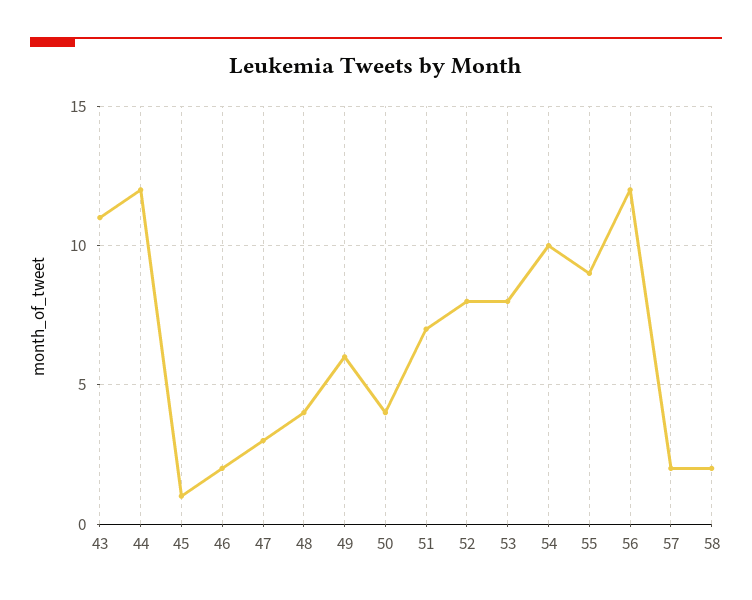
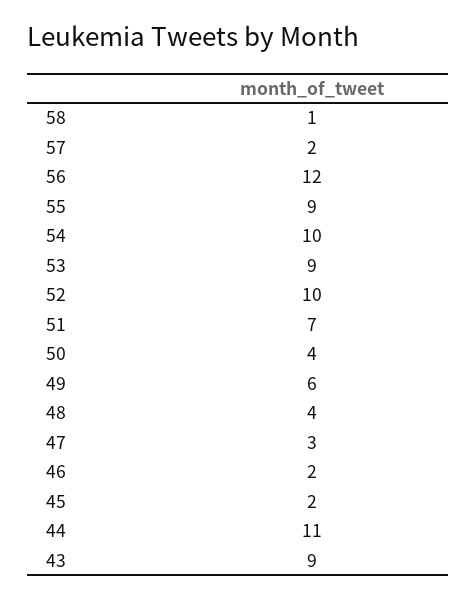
43: 11 -> 9
44: 12 -> 11
45: 1 -> 2
52: 8 -> 10
53: 8 -> 9
58: 2 -> 1

